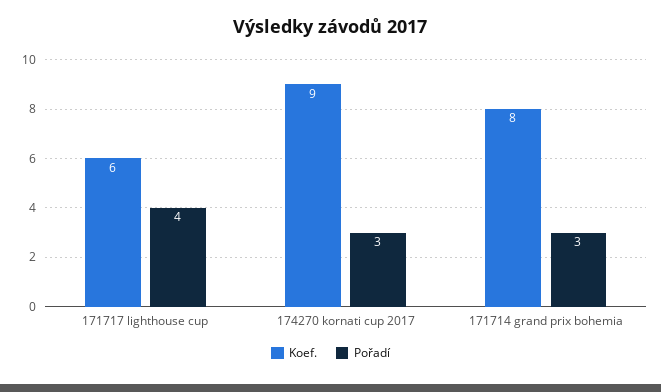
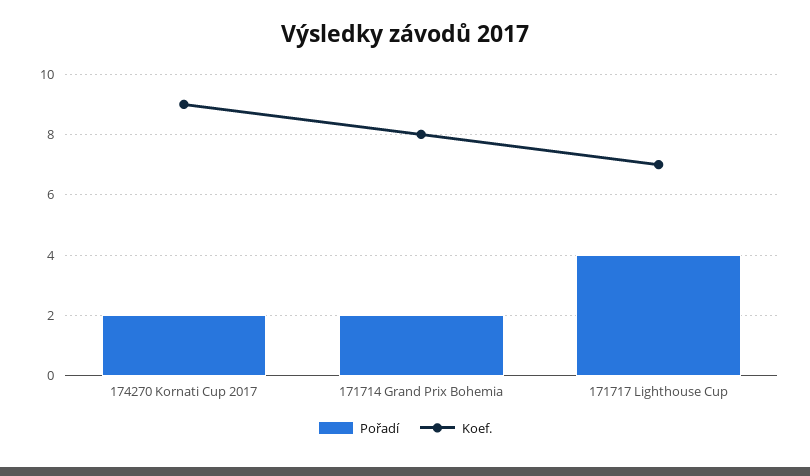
Koef., 171717 lighthouse cup: 6 -> 7
Pořadí, 174270 kornati cup 2017: 3 -> 2
Pořadí, 171714 grand prix bohemia: 3 -> 2

